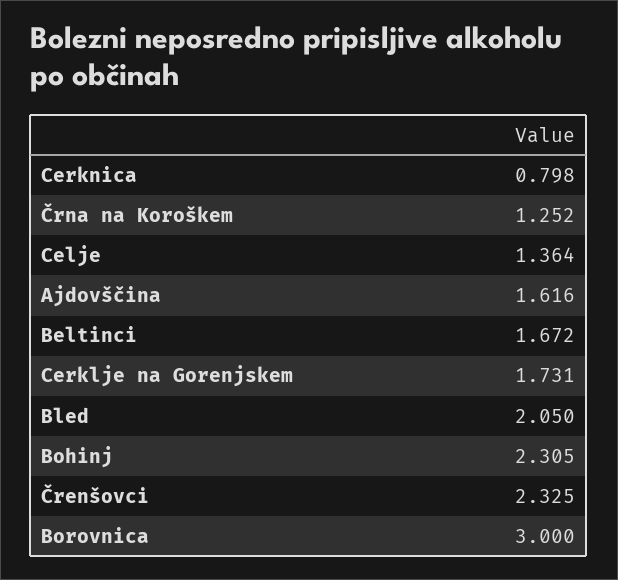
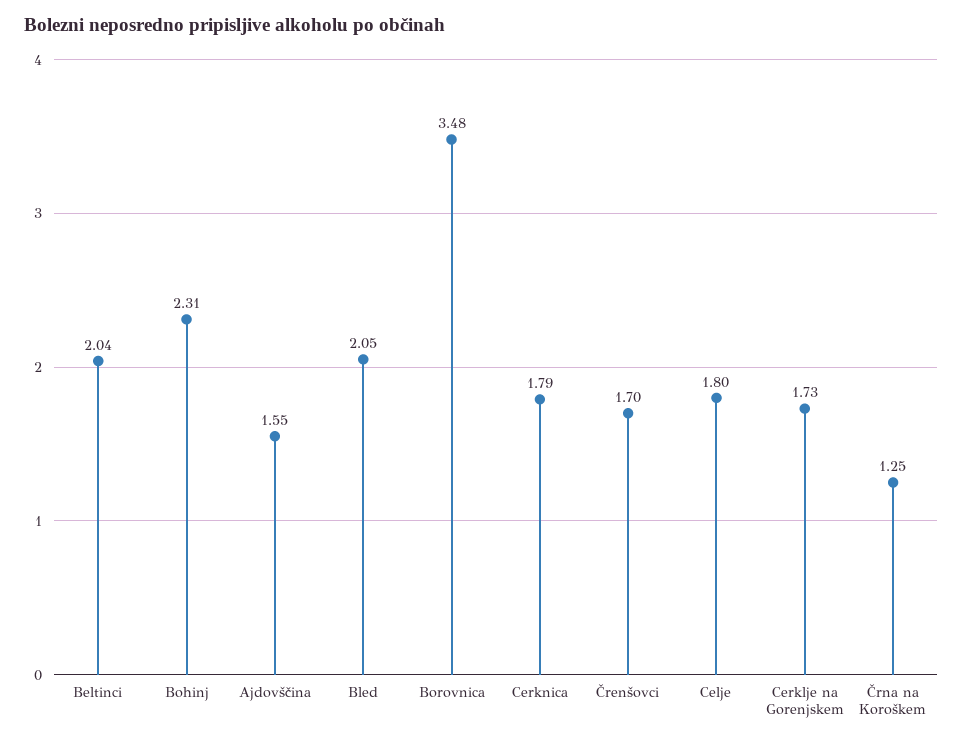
Cerknica: 0.798 -> 1.79
Celje: 1.364 -> 1.8
Ajdovščina: 1.616 -> 1.55
Beltinci: 1.672 -> 2.04
Črenšovci: 2.325 -> 1.7
Borovnica: 3 -> 3.48

